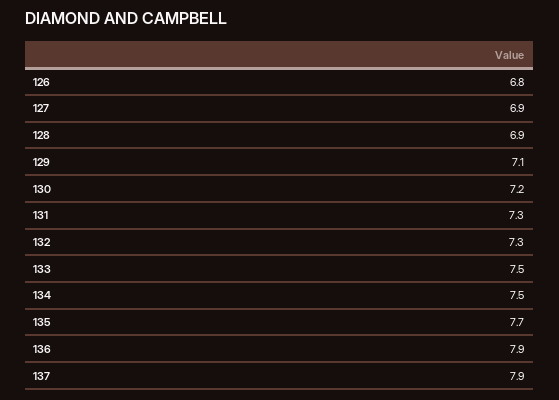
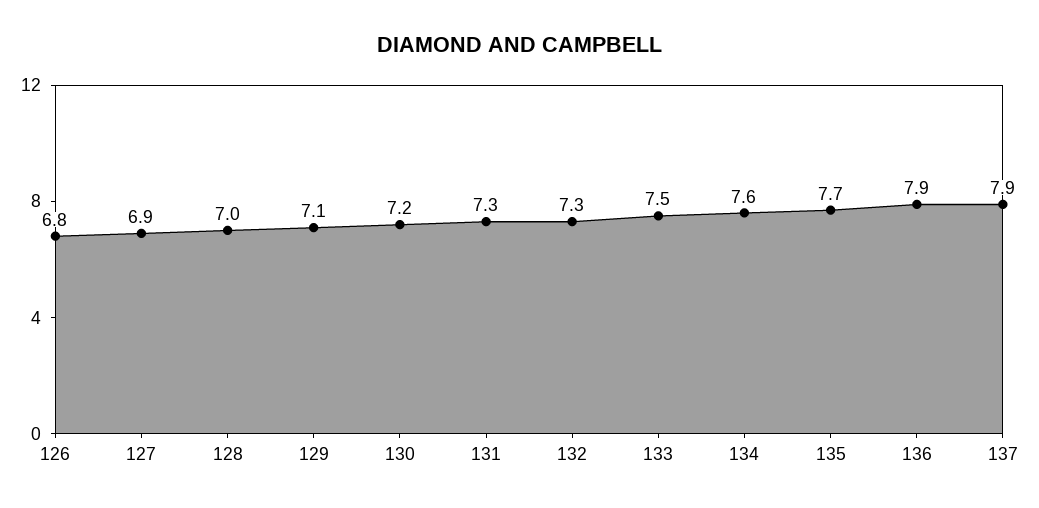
128: 6.9 -> 7
134: 7.5 -> 7.6

